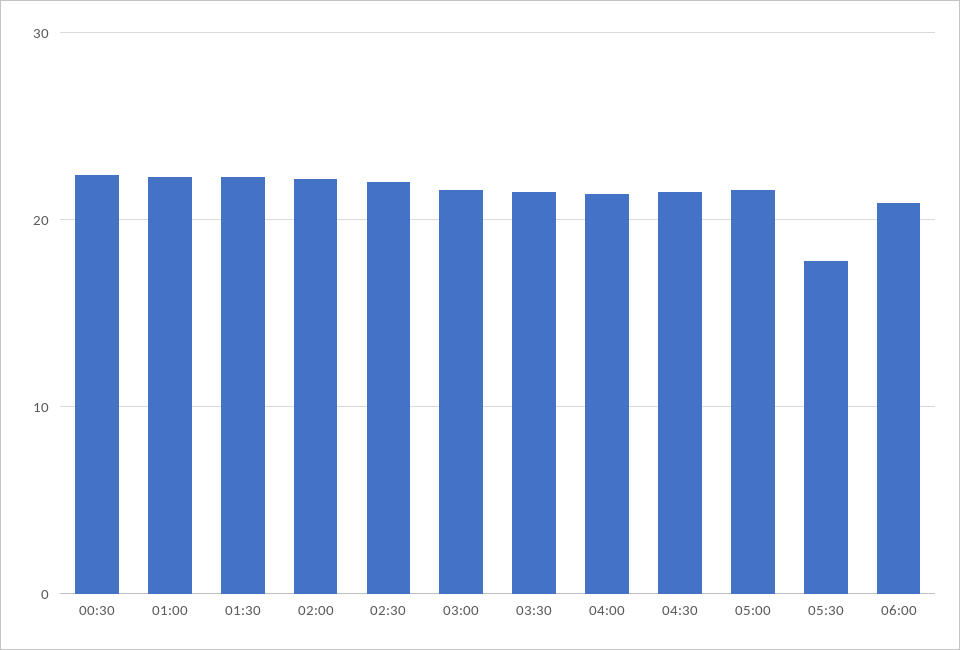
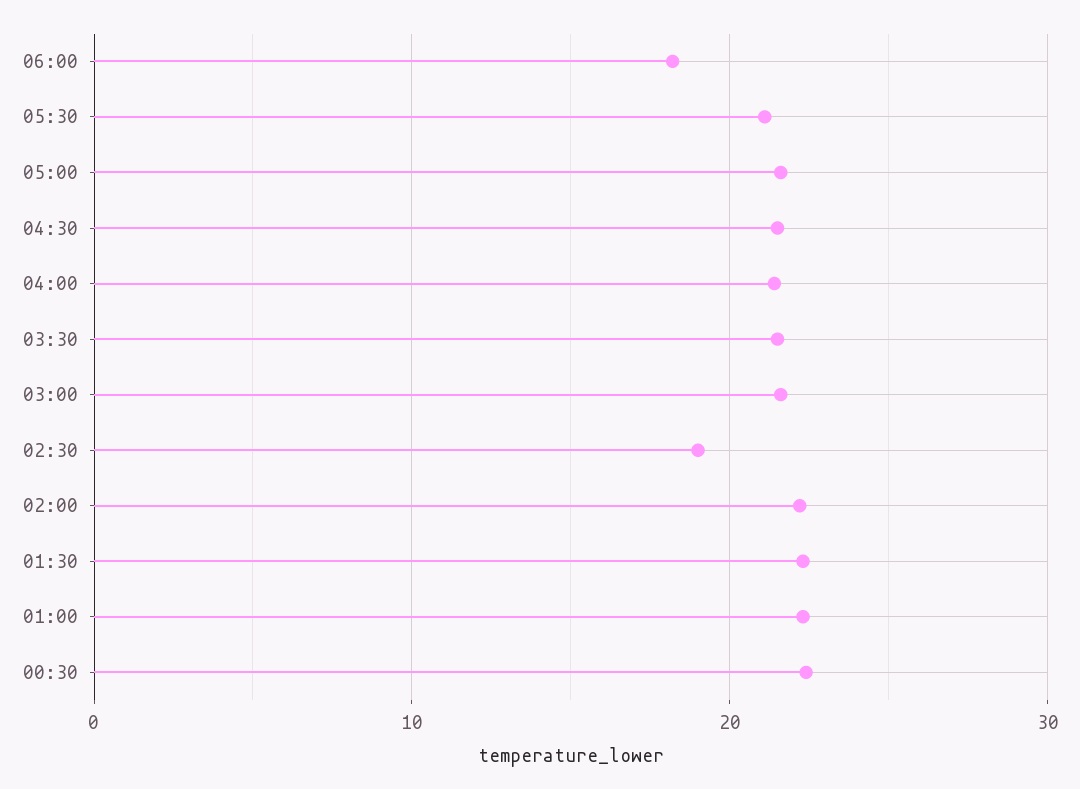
02:30: 22 -> 19
05:30: 18 -> 21
06:00: 21 -> 18

